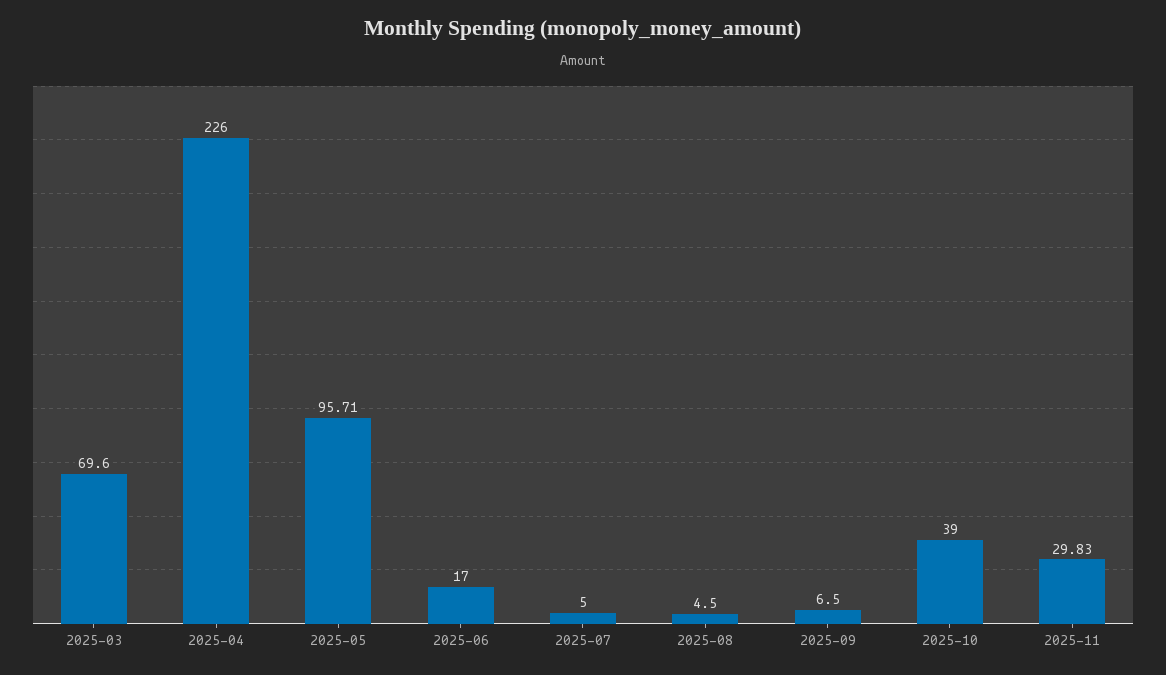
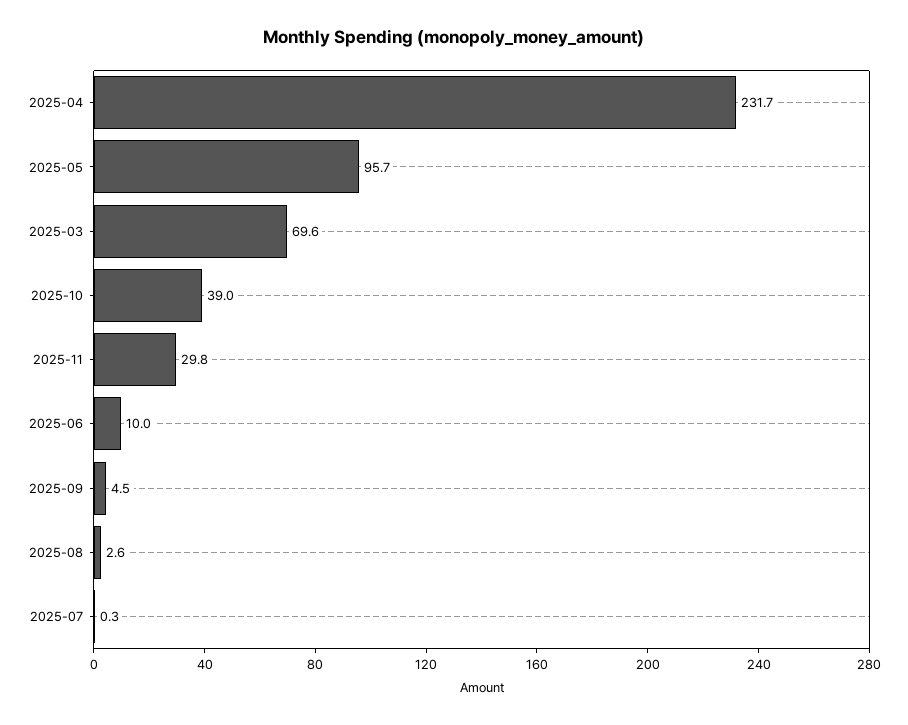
2025-04: 226 -> 231.7
2025-06: 17 -> 10
2025-07: 5 -> 0.3
2025-08: 4.5 -> 2.6
2025-09: 6.5 -> 4.5

